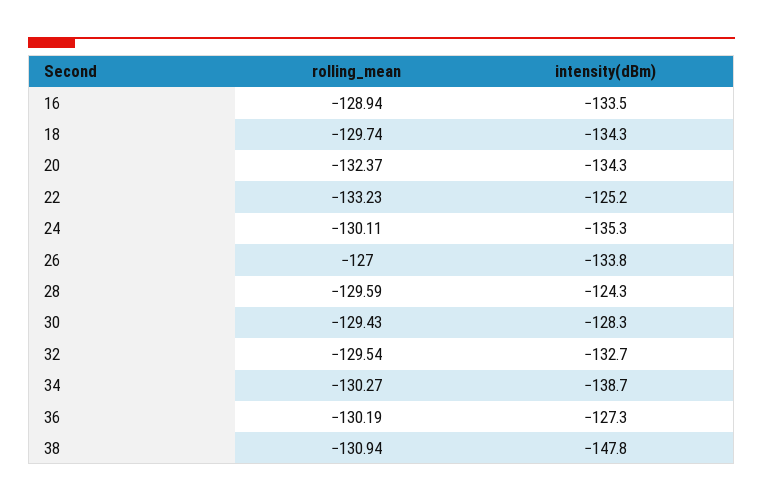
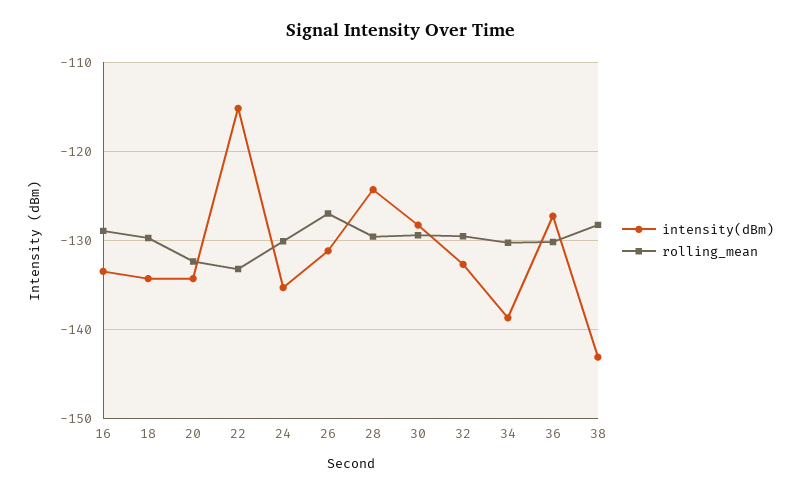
intensity(dBm), 22: -125.2 -> -115
intensity(dBm), 26: -133.8 -> -131
rolling_mean, 38: -130.94 -> -128
intensity(dBm), 38: -147.8 -> -143

